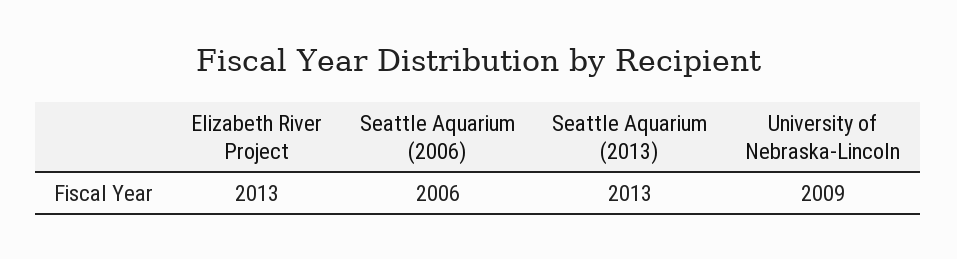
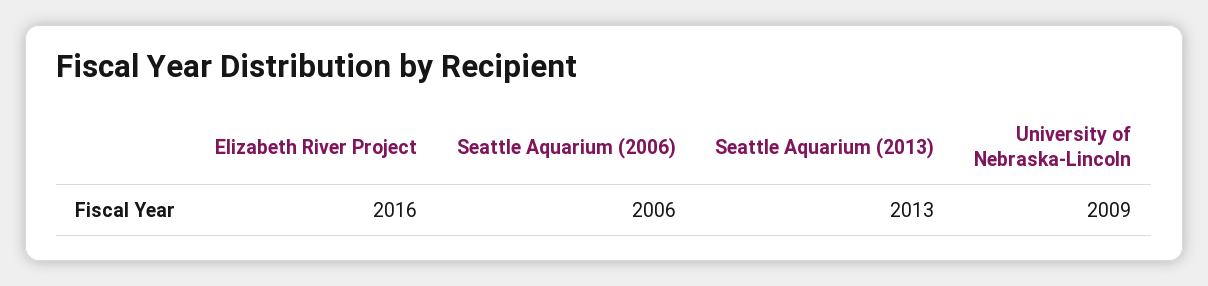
Elizabeth River Project: 2013 -> 2016

